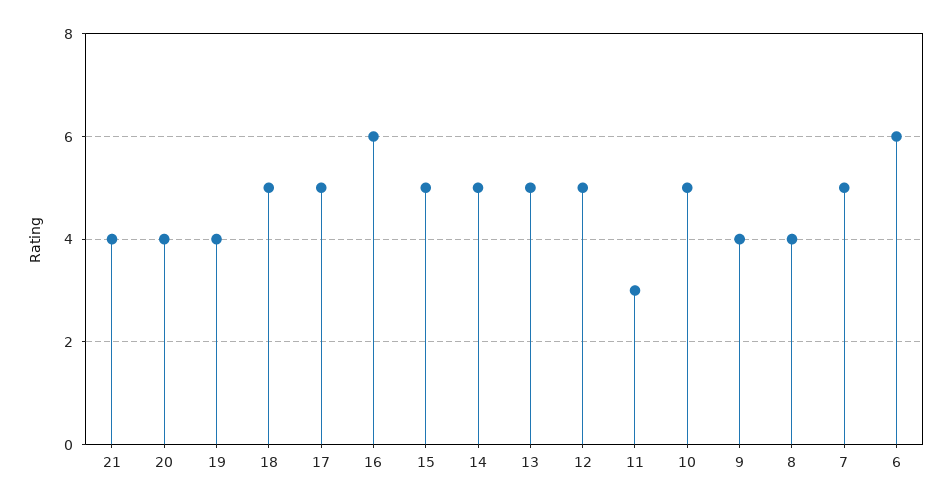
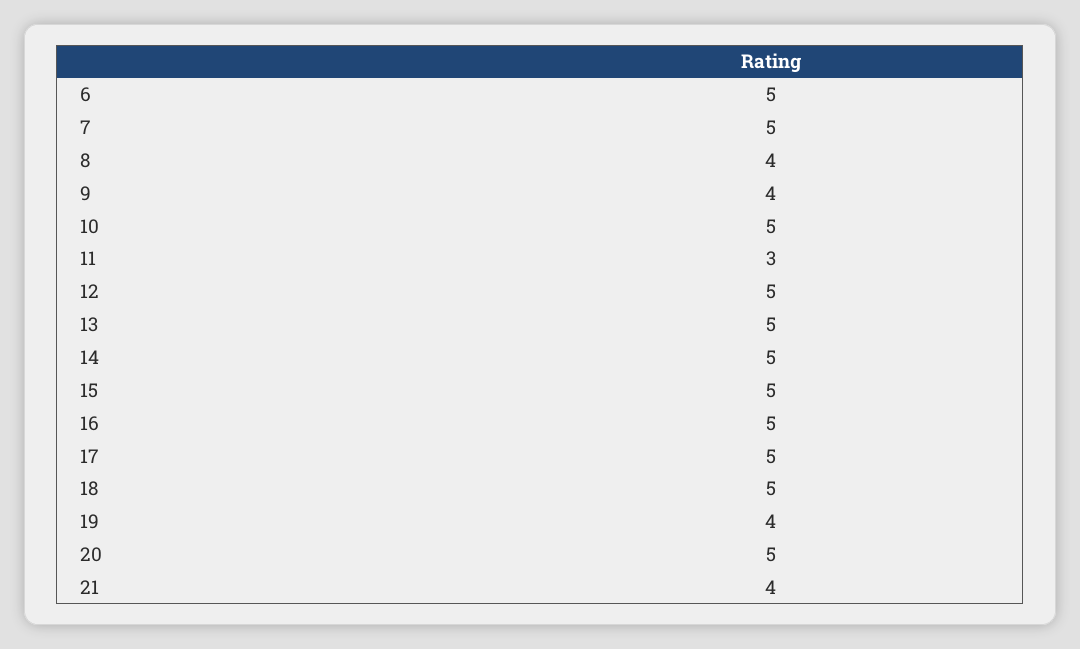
20: 4 -> 5
16: 6 -> 5
6: 6 -> 5

